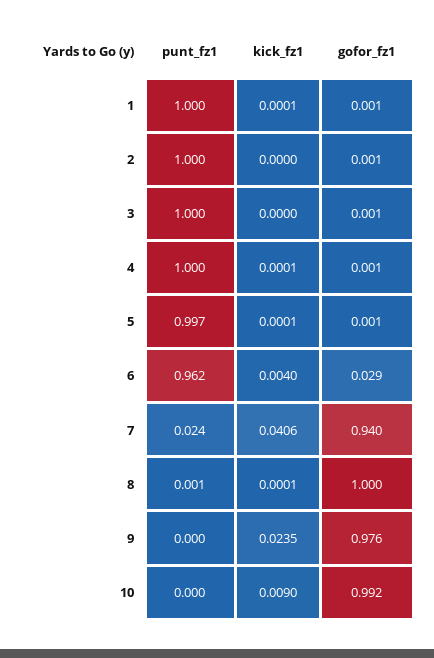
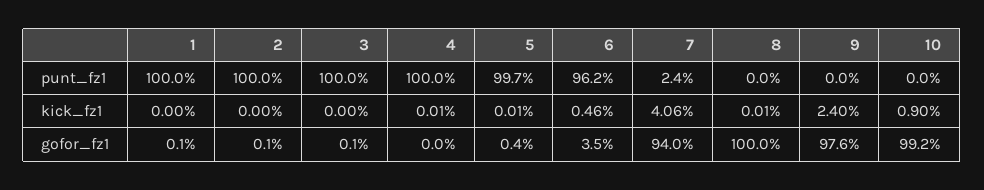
kick_fz1, 1: 0.0001 -> 0
gofor_fz1, 4: 0.001 -> 0
gofor_fz1, 5: 0.001 -> 0.004
kick_fz1, 6: 0.004 -> 0.0046
gofor_fz1, 6: 0.029 -> 0.035
punt_fz1, 8: 0.001 -> 0
kick_fz1, 9: 0.0235 -> 0.024

